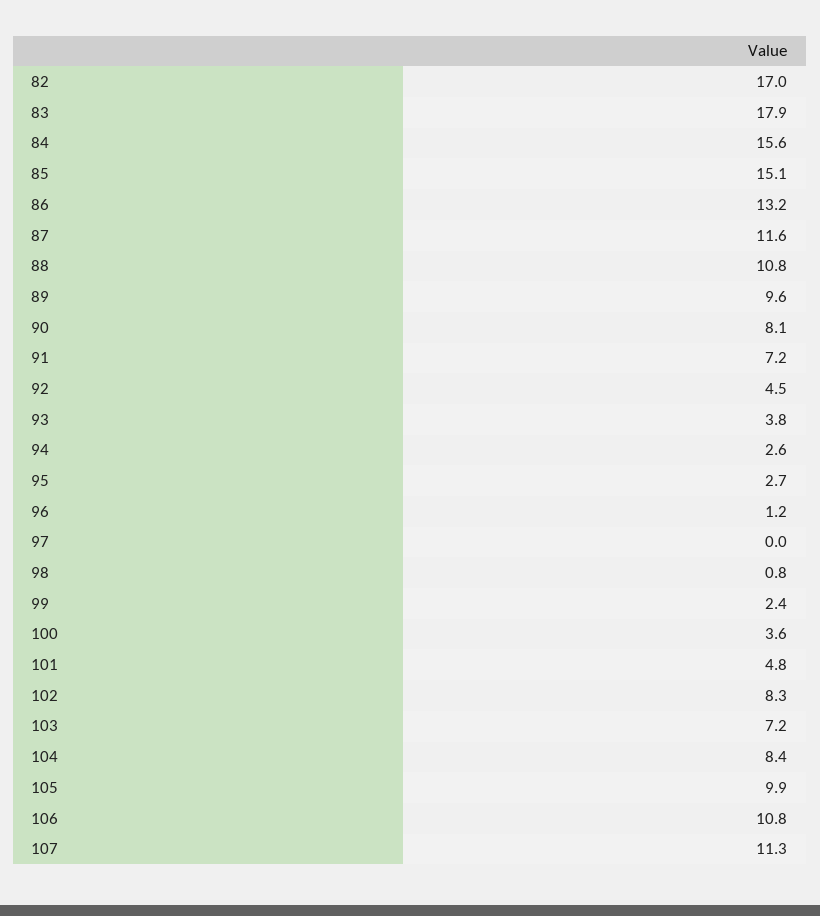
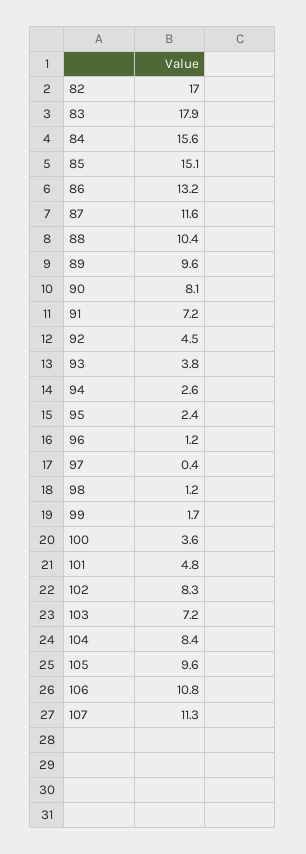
88: 10.8 -> 10.4
95: 2.7 -> 2.4
97: 0 -> 0.4
98: 0.8 -> 1.2
99: 2.4 -> 1.7
105: 9.9 -> 9.6

